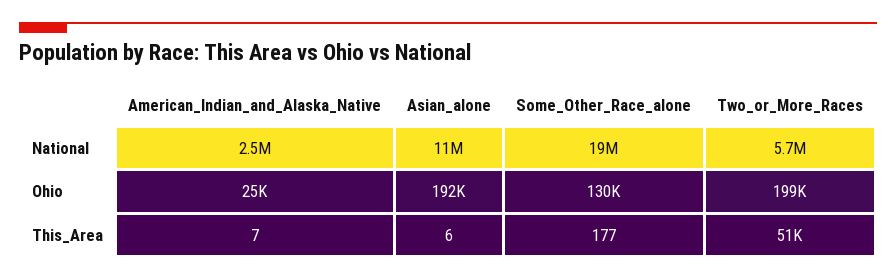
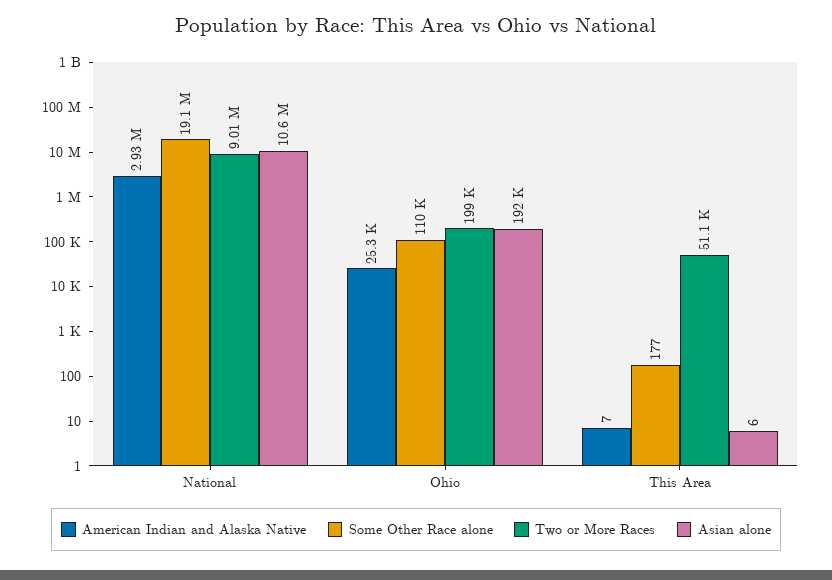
American_Indian_and_Alaska_Native, National: 2500000 -> 2930000
Two_or_More_Races, National: 5700000 -> 9010000
Some_Other_Race_alone, Ohio: 130000 -> 110000

